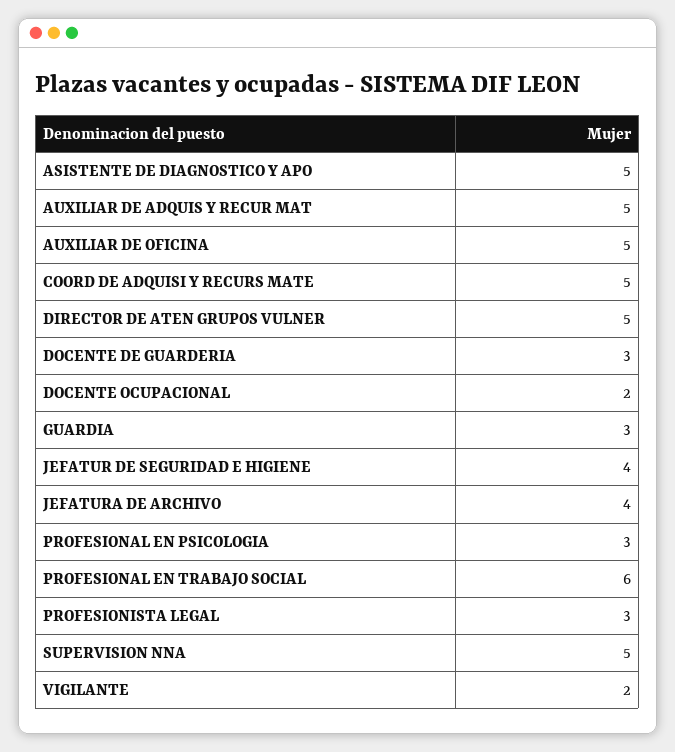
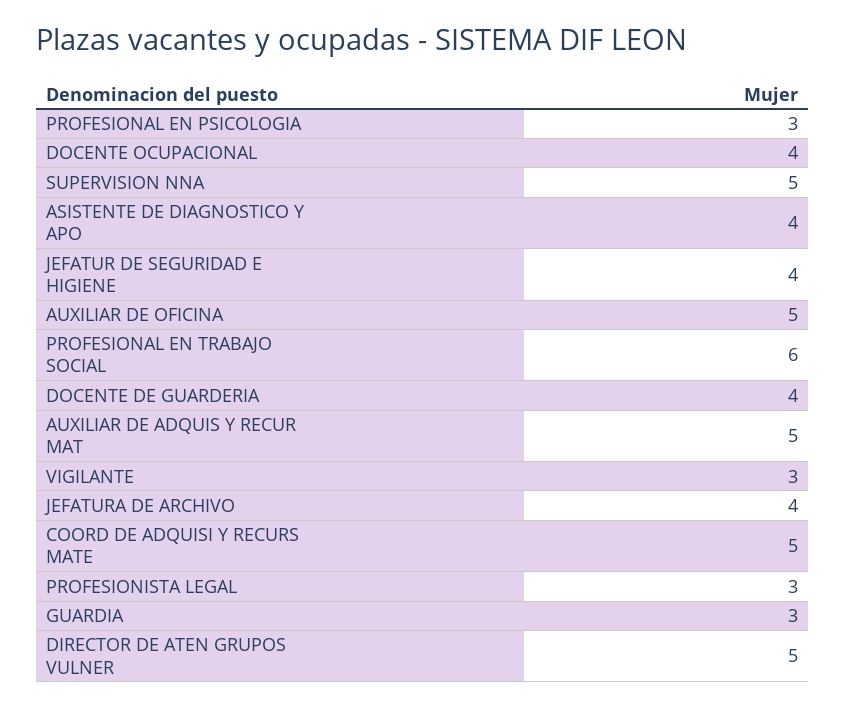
ASISTENTE DE DIAGNOSTICO Y APO: 5 -> 4
DOCENTE DE GUARDERIA: 3 -> 4
DOCENTE OCUPACIONAL: 2 -> 4
VIGILANTE: 2 -> 3

